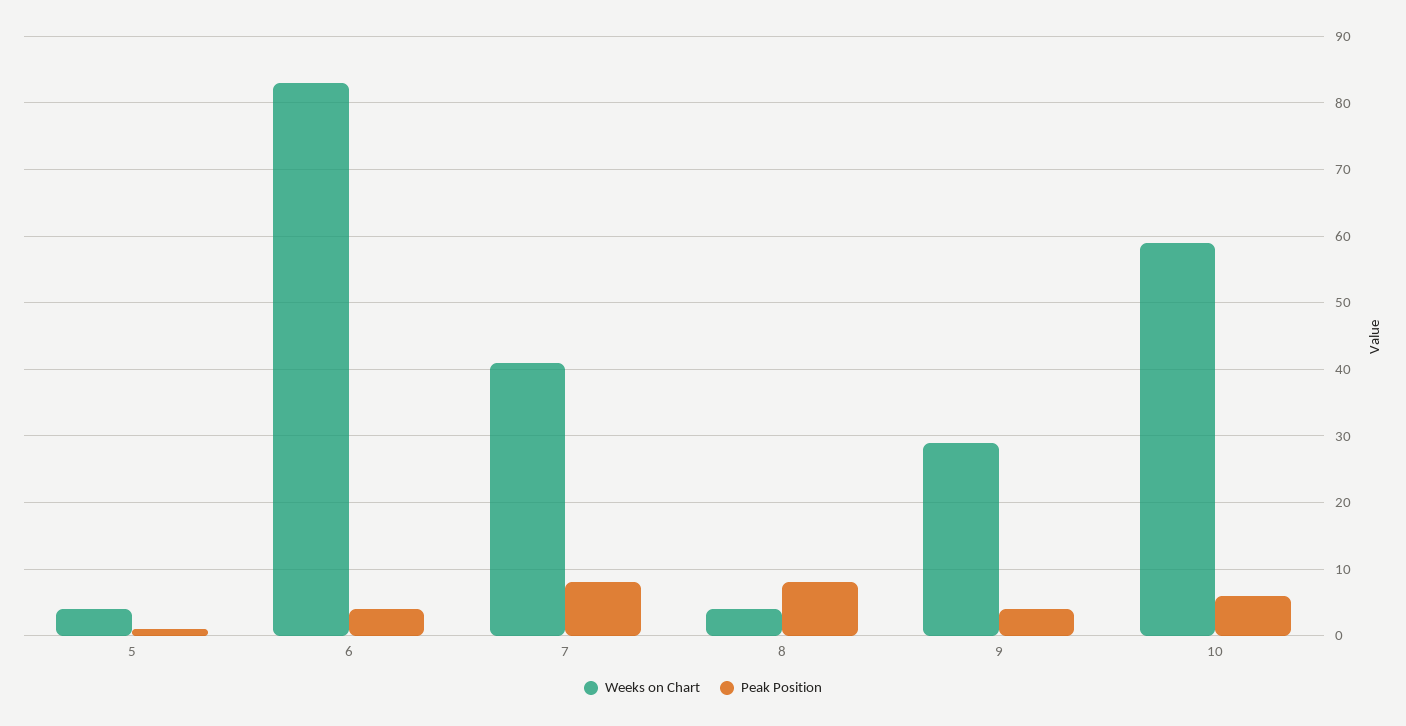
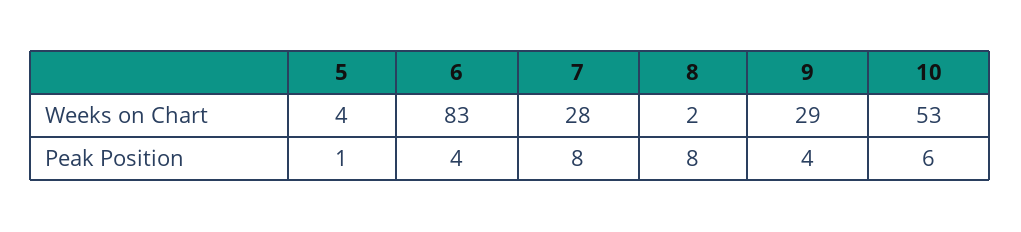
Weeks on Chart, 7: 41 -> 28
Weeks on Chart, 8: 4 -> 2
Weeks on Chart, 10: 59 -> 53

